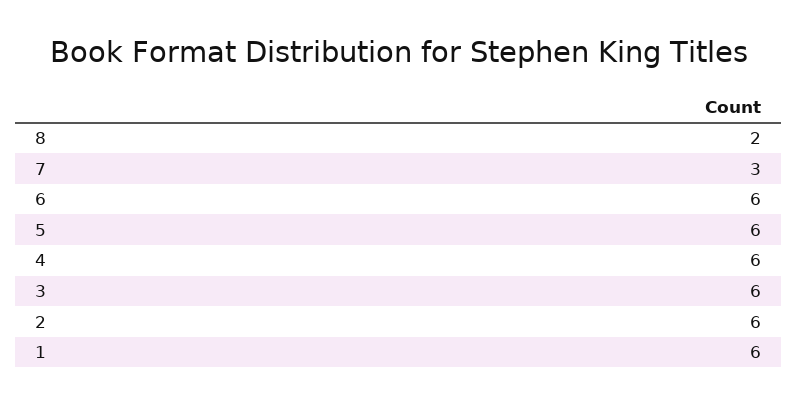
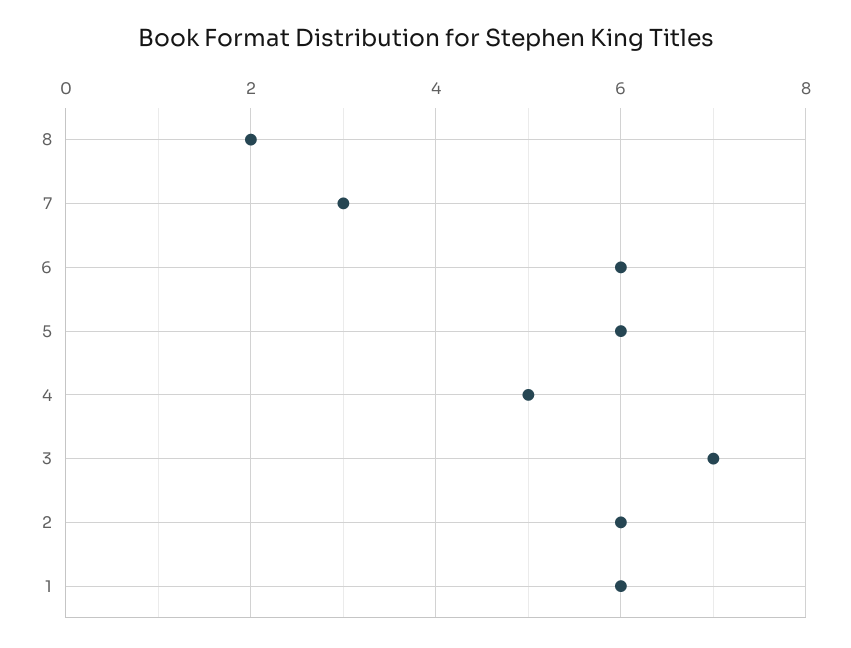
4: 6 -> 5
3: 6 -> 7

